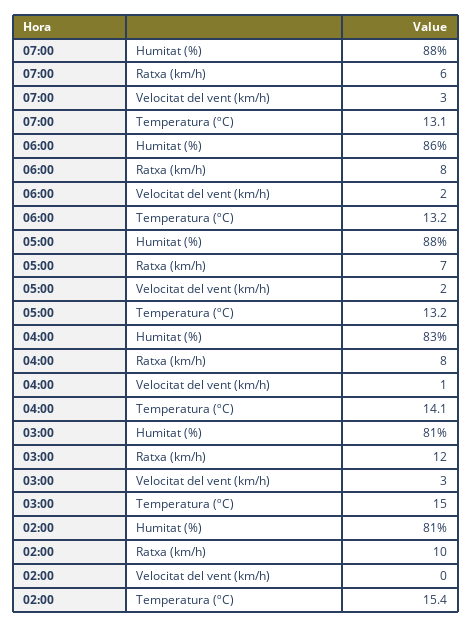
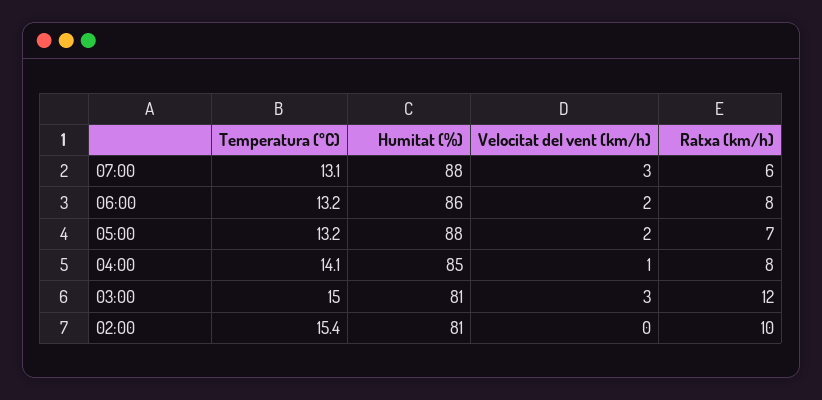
04:00, Humitat (%): 83 -> 85

